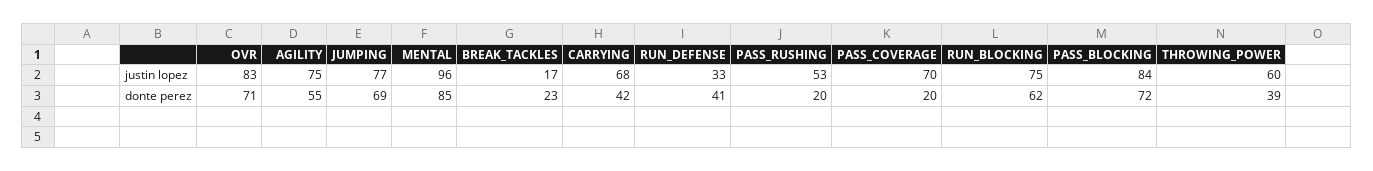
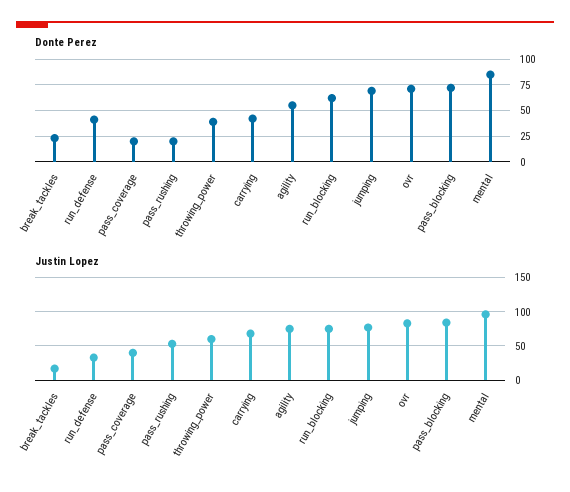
justin lopez, PASS_COVERAGE: 70 -> 40

